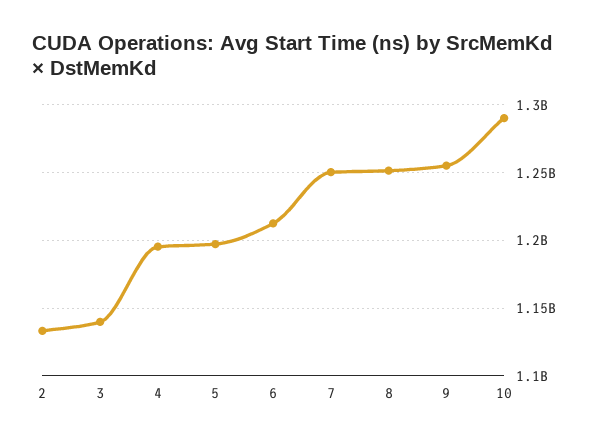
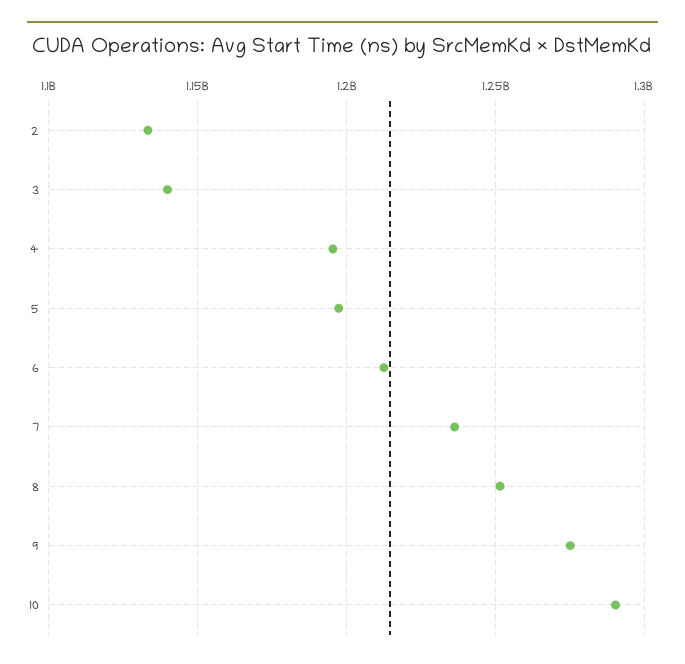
7: 1250000000 -> 1235000000
9: 1255000000 -> 1275000000

